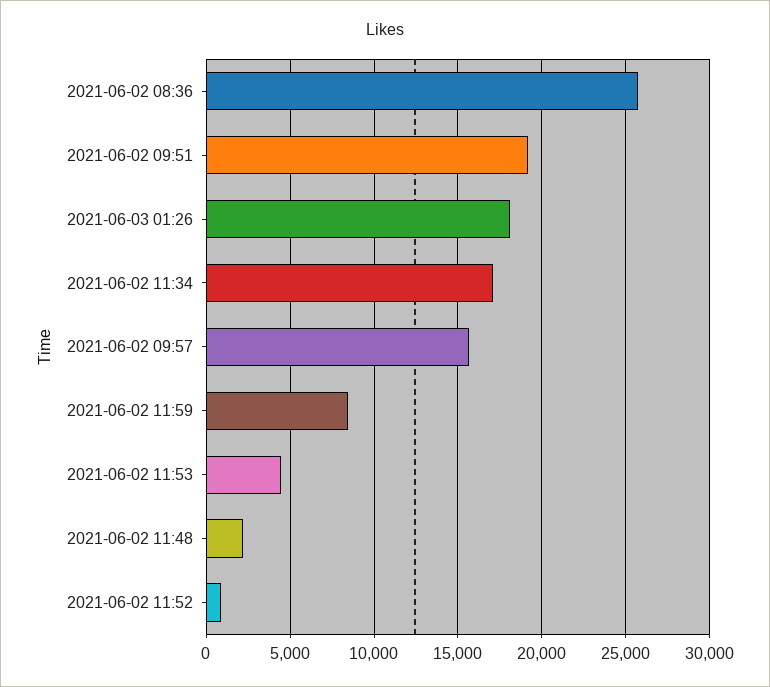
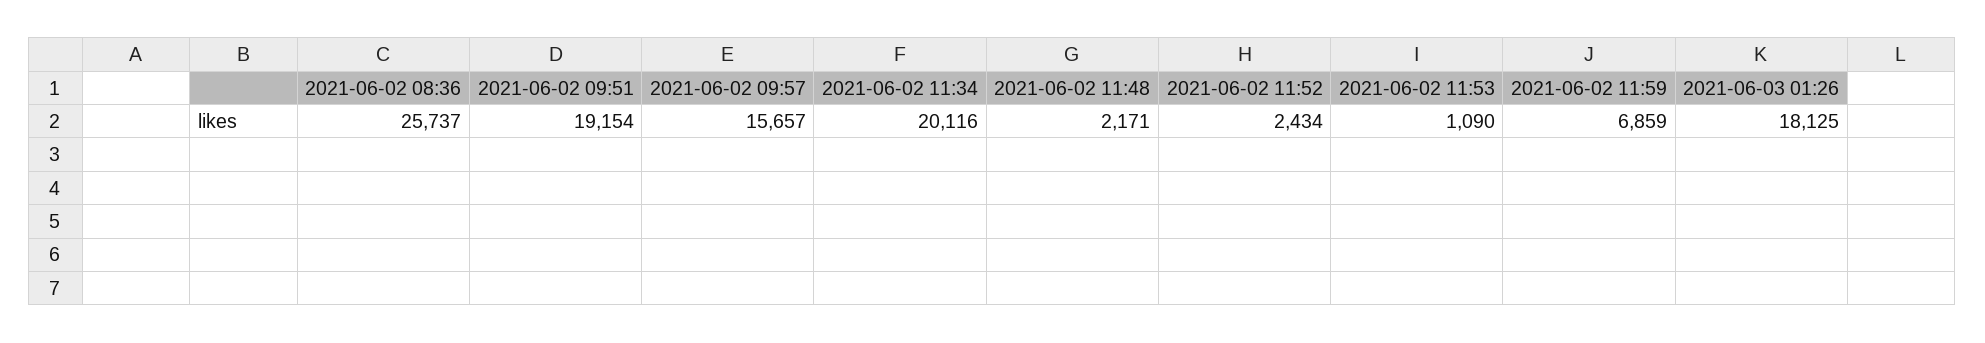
2021-06-02 11:34: 17000 -> 20116
2021-06-02 11:59: 8500 -> 6859
2021-06-02 11:53: 4500 -> 1090
2021-06-02 11:52: 1000 -> 2434

